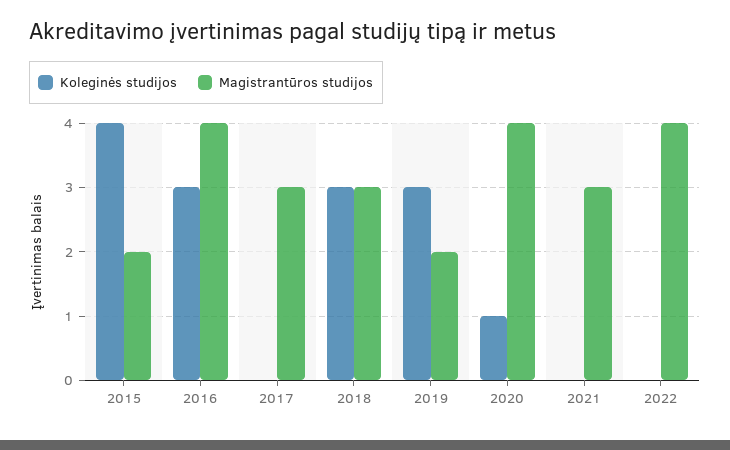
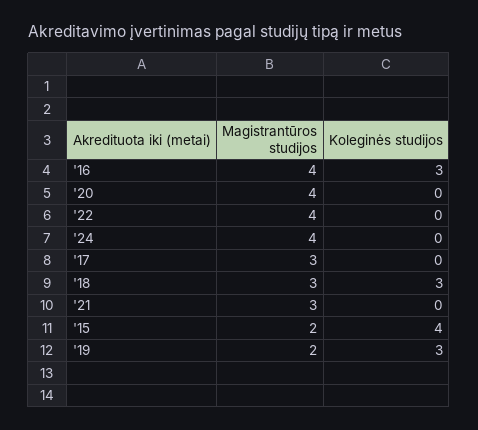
Koleginės studijos, 2020: 1 -> 0
Magistrantūros studijos, '24: none -> 4
Koleginės studijos, '24: none -> 0

